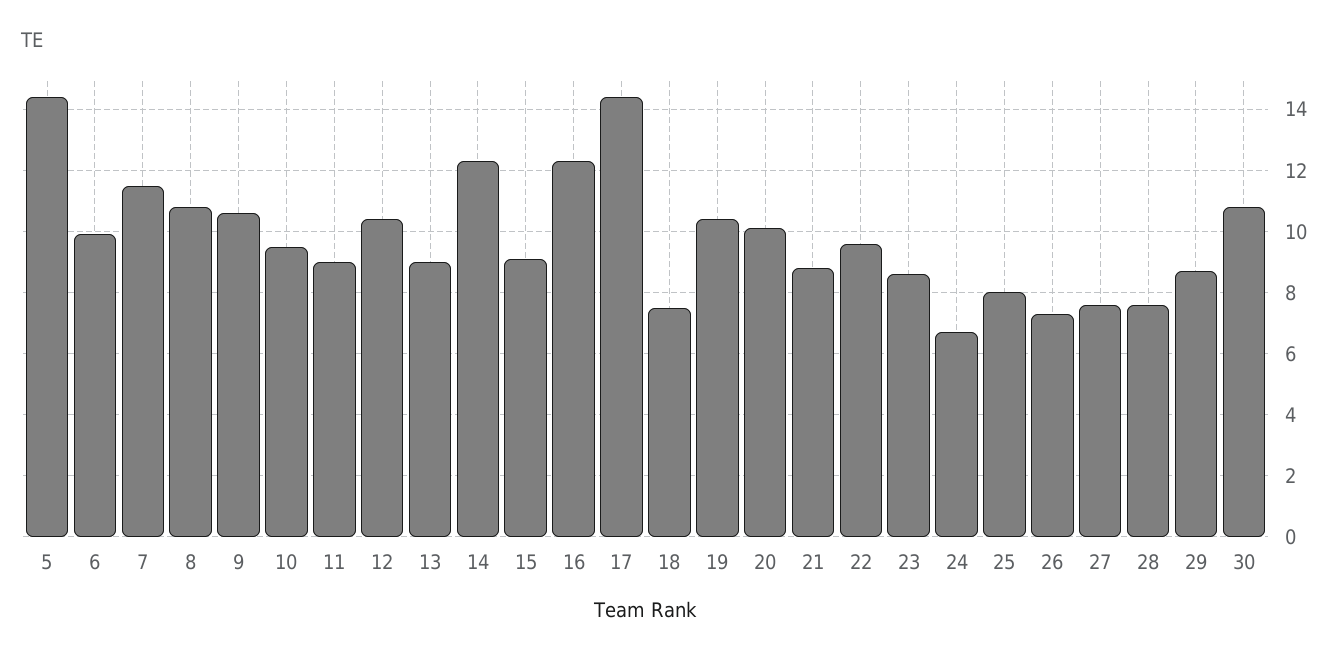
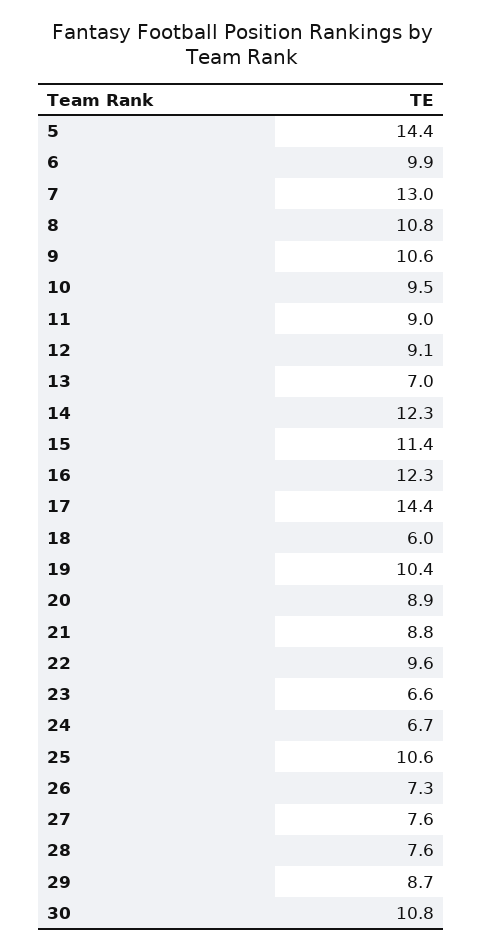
7: 11.5 -> 13
12: 10.5 -> 9.1
13: 9 -> 7
15: 9 -> 11.4
18: 7.5 -> 6
20: 10 -> 8.9
23: 8.5 -> 6.6
25: 8 -> 10.6

